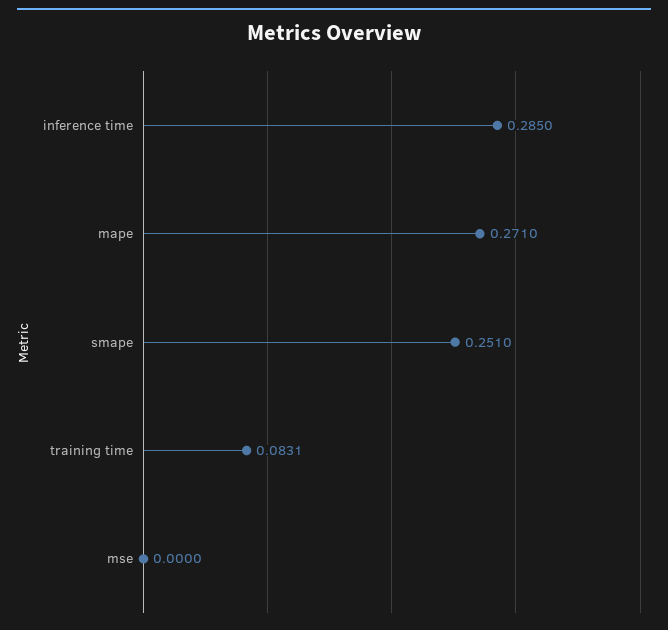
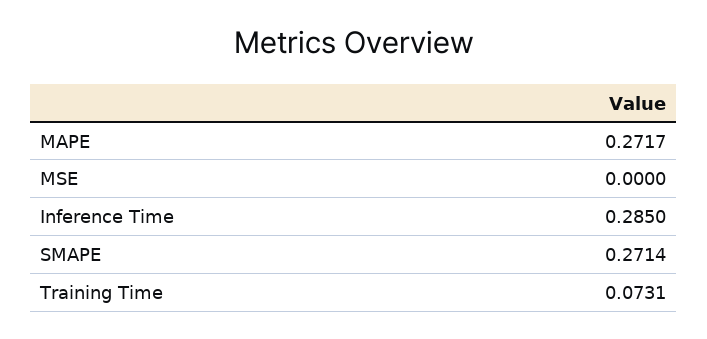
mape: 0.271 -> 0.2717
smape: 0.251 -> 0.2714
training time: 0.0831 -> 0.0731

